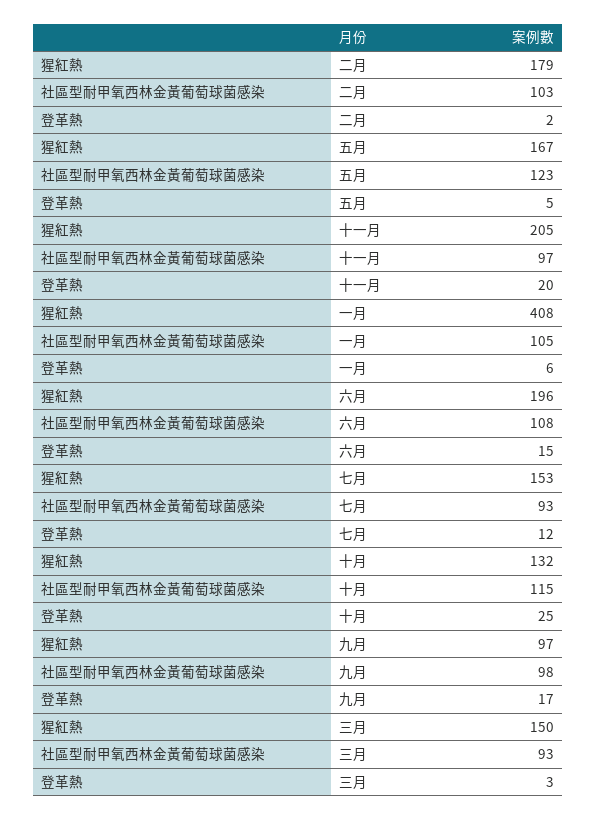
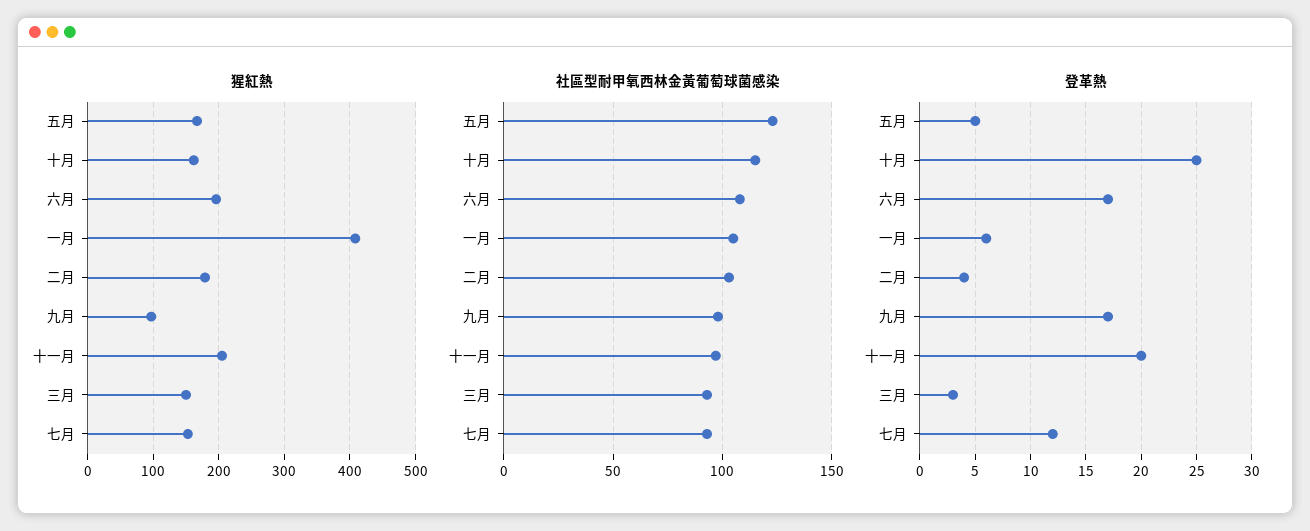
登革熱, 二月: 2 -> 4
登革熱, 六月: 15 -> 17
猩紅熱, 十月: 132 -> 160

